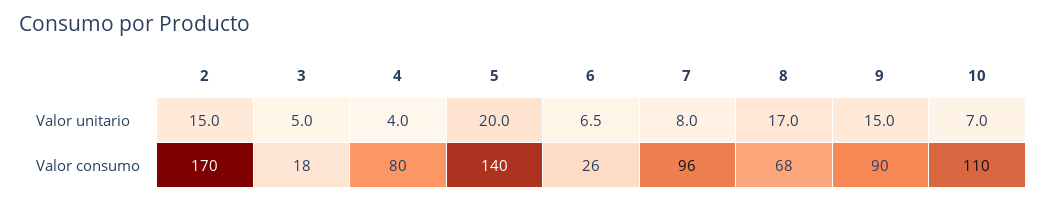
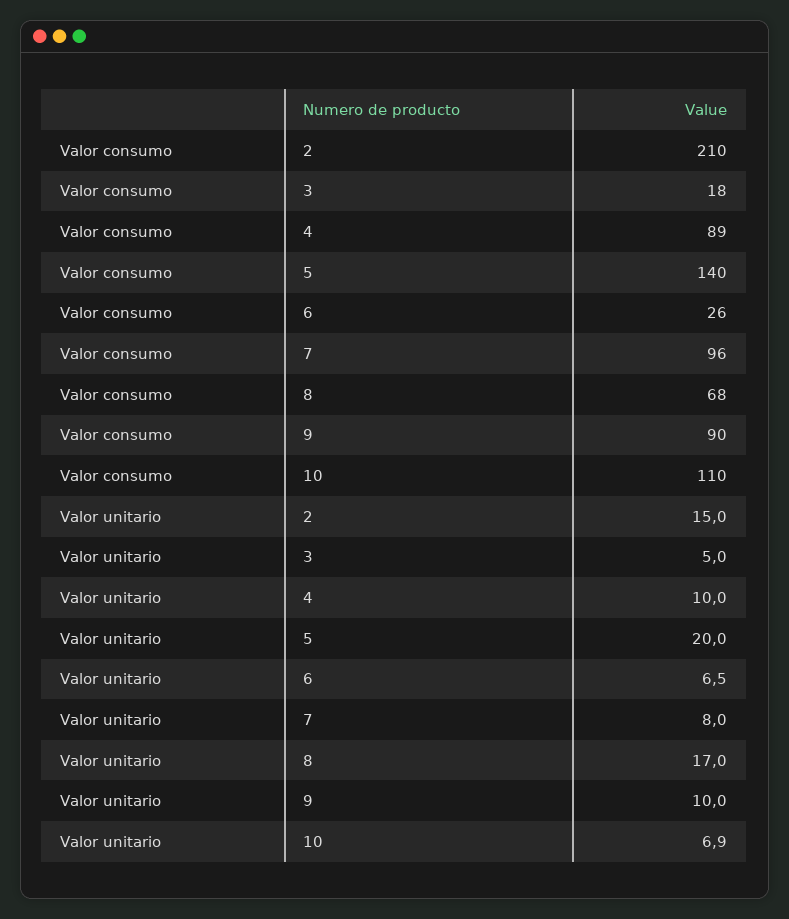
4, Valor unitario: 4 -> 10
9, Valor unitario: 15 -> 10
10, Valor unitario: 7 -> 6.9
2, Valor consumo: 170 -> 210
4, Valor consumo: 80 -> 89

